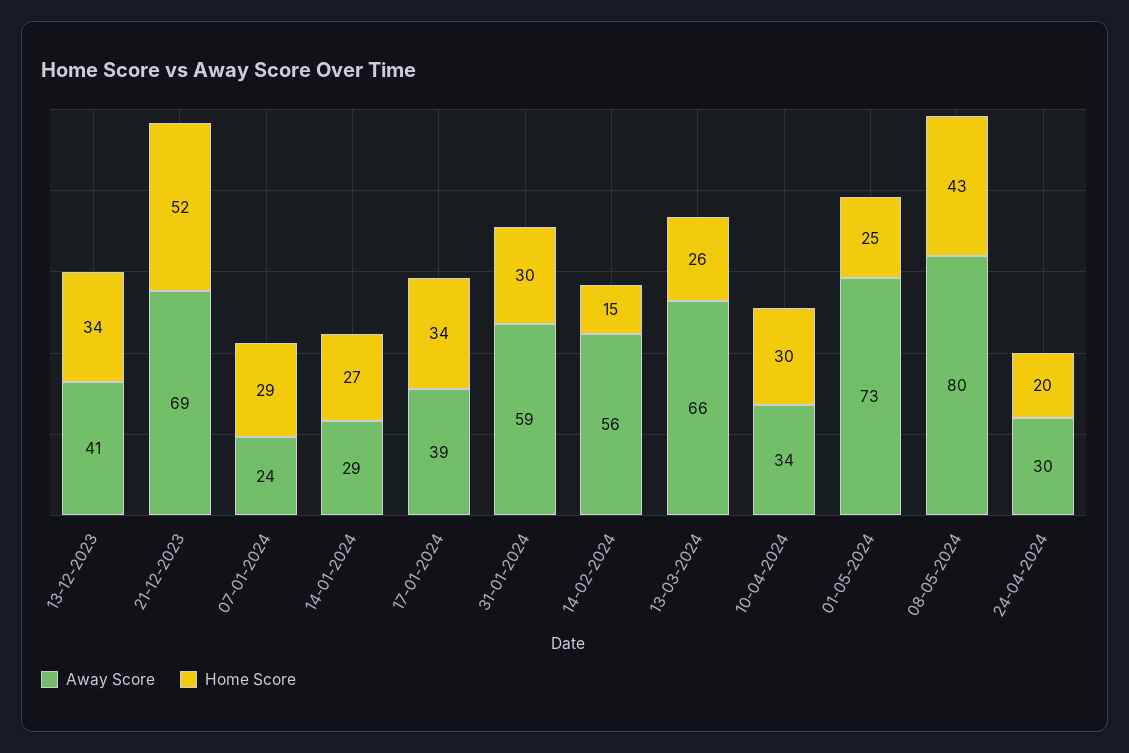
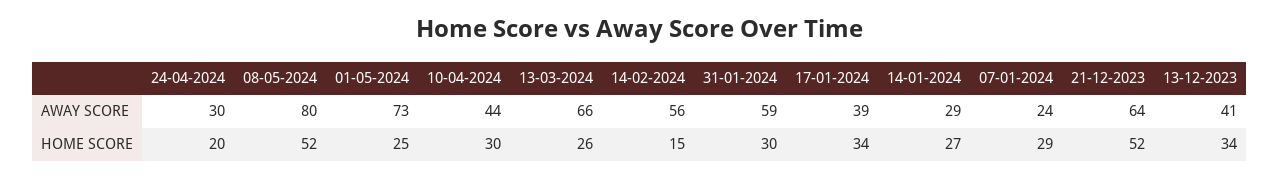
Away Score, 21-12-2023: 69 -> 64
Away Score, 10-04-2024: 34 -> 44
Home Score, 08-05-2024: 43 -> 52

